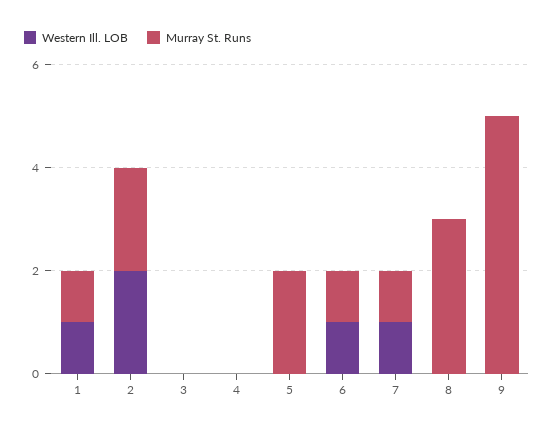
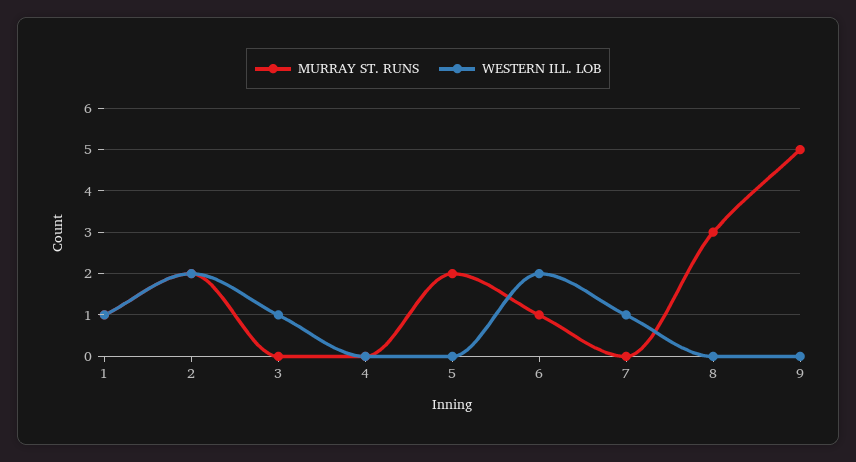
Western Ill. LOB, 3: 0 -> 1
Western Ill. LOB, 6: 1 -> 2
Murray St. Runs, 7: 1 -> 0

